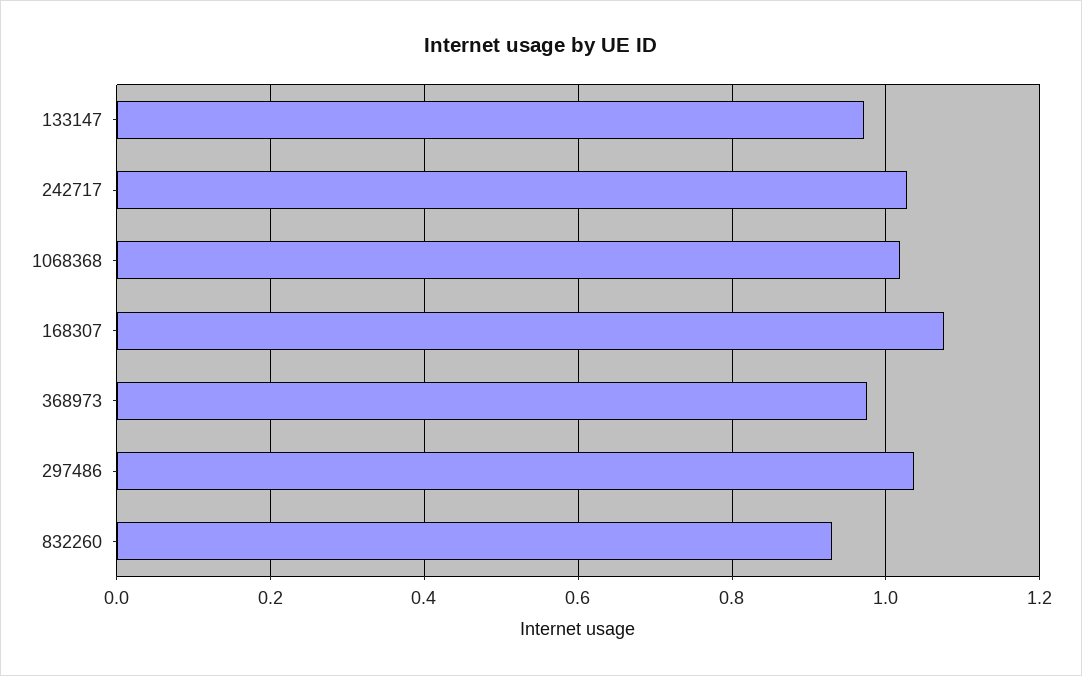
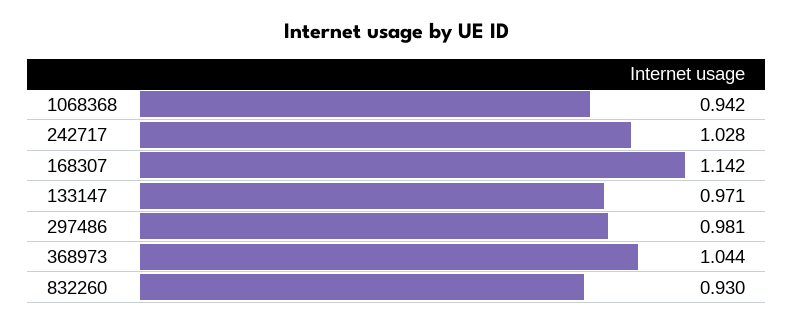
1068368: 1.02 -> 0.942
168307: 1.08 -> 1.142
368973: 0.98 -> 1.044
297486: 1.04 -> 0.981

